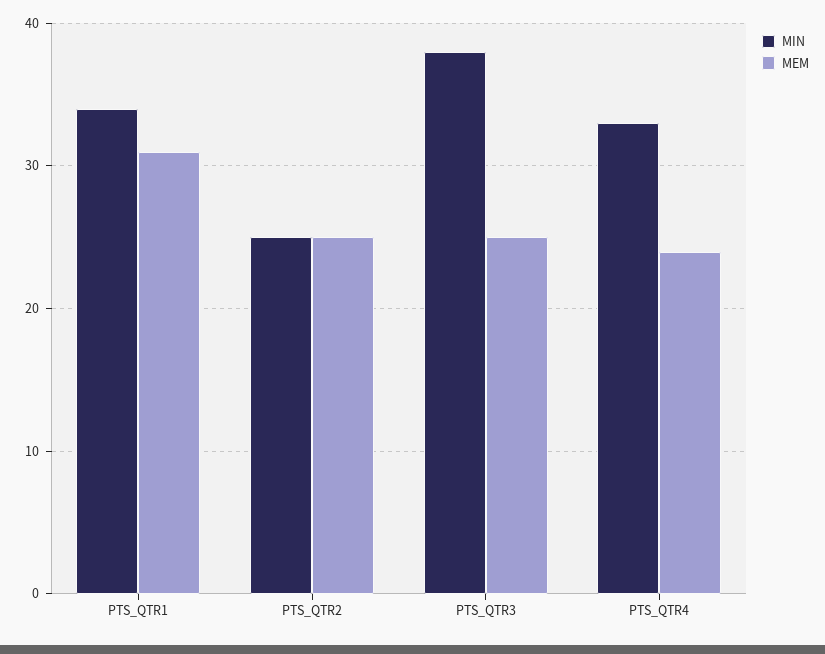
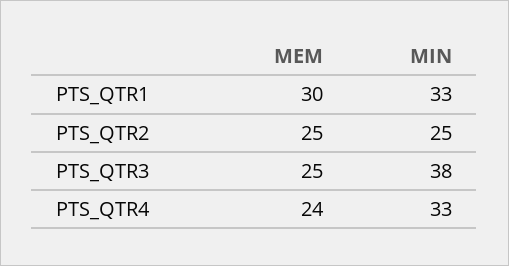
MIN, PTS_QTR1: 34 -> 33
MEM, PTS_QTR1: 31 -> 30

